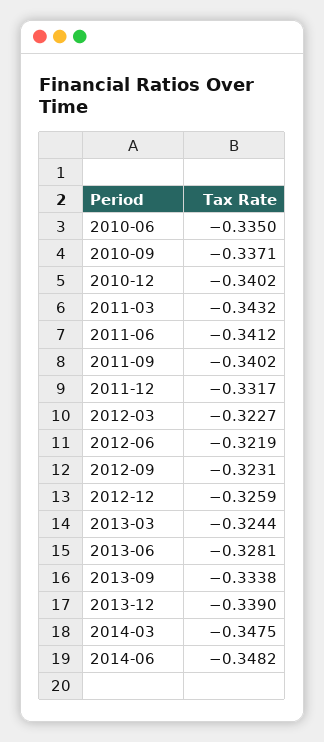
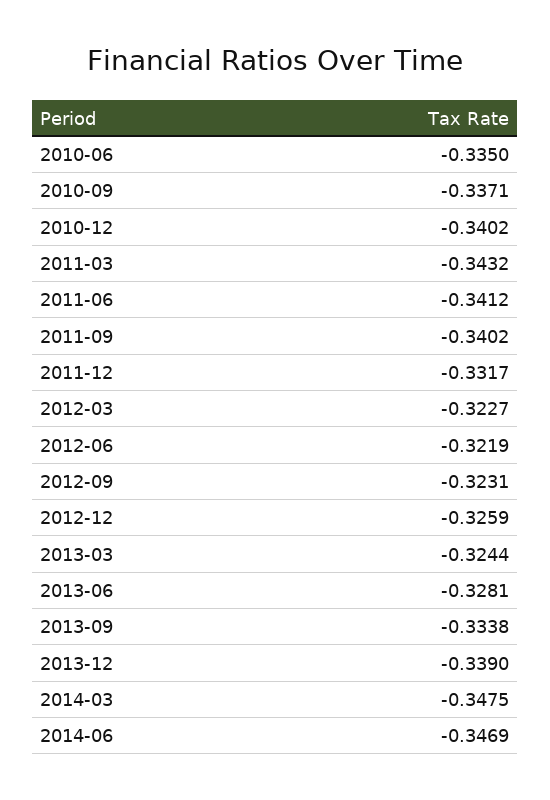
2014-06: -0.3482 -> -0.3469

